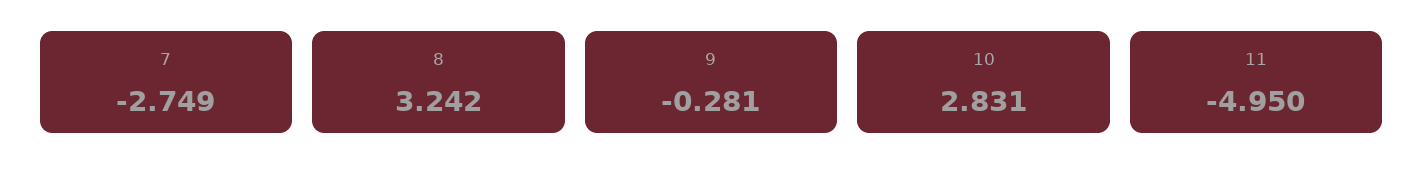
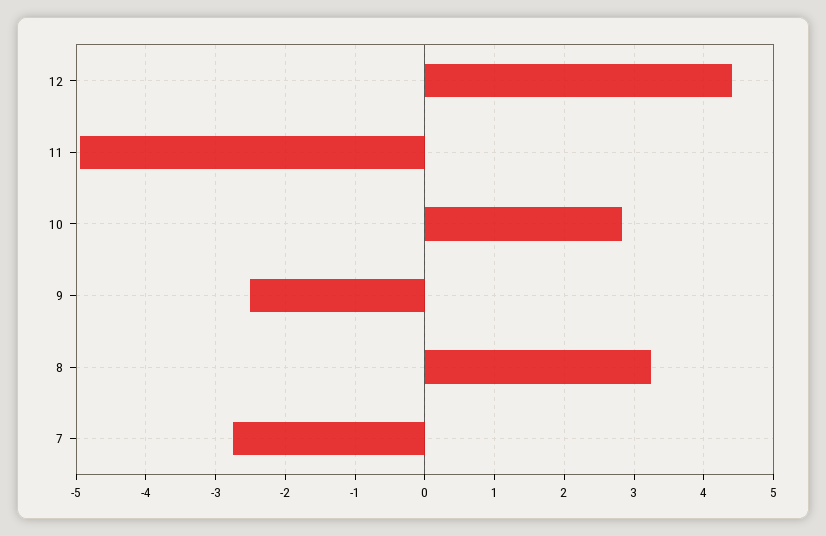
9: -0.281 -> -2.5
12: none -> 4.4

